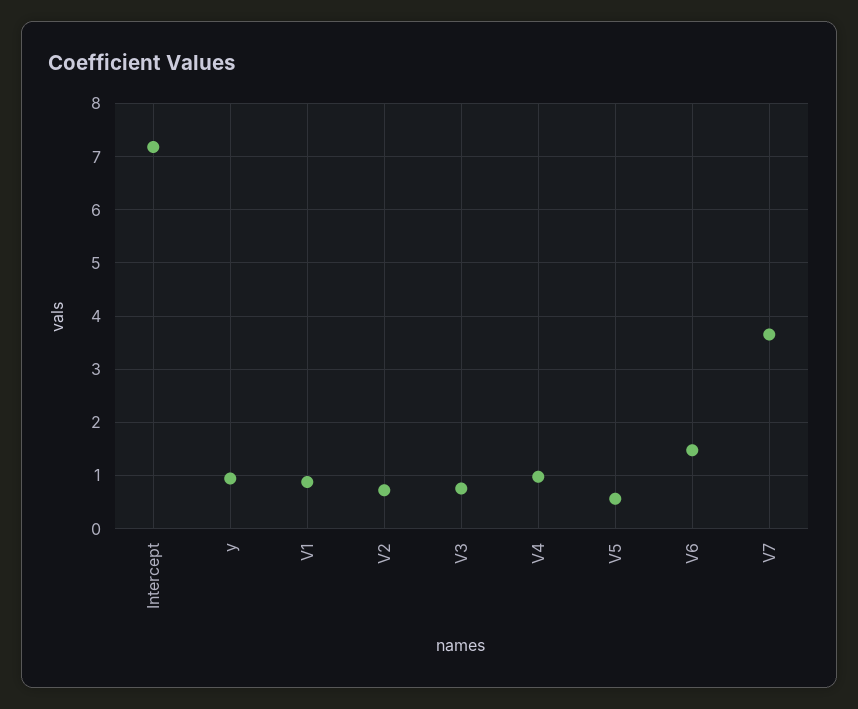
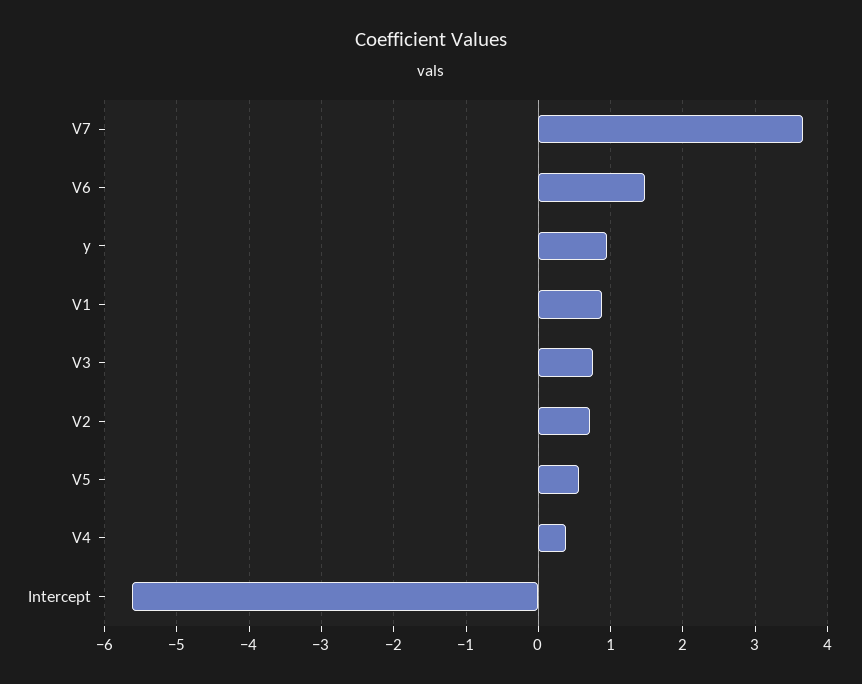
Intercept: 7.2 -> -5.6
V4: 1 -> 0.4

